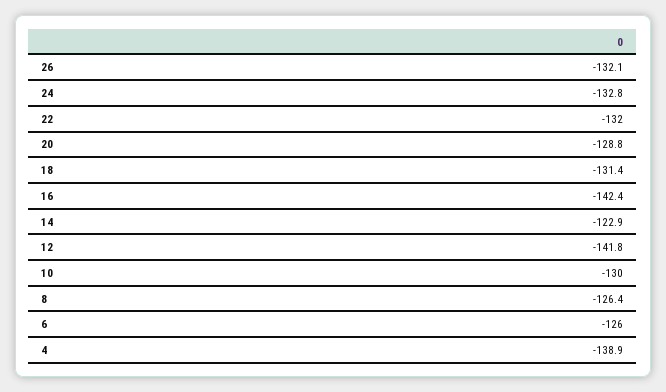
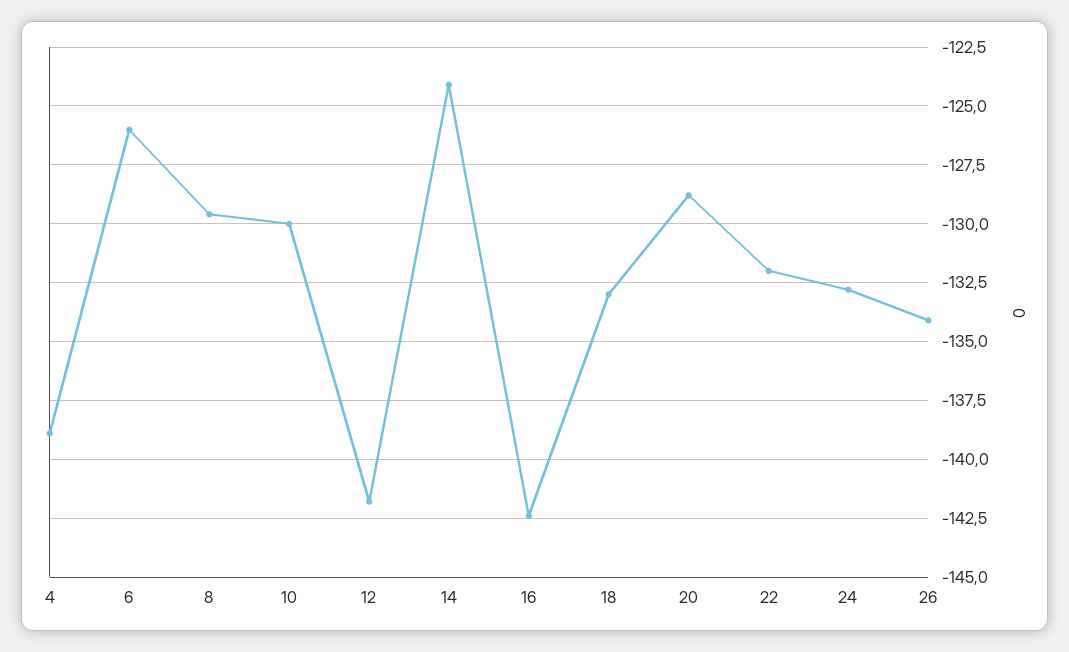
26: -132.1 -> -134
18: -131.4 -> -133
14: -122.9 -> -124
8: -126.4 -> -129.5

